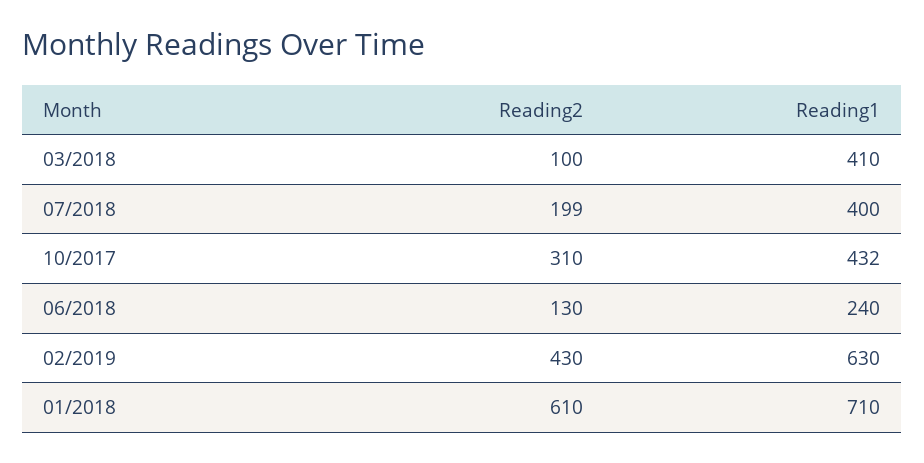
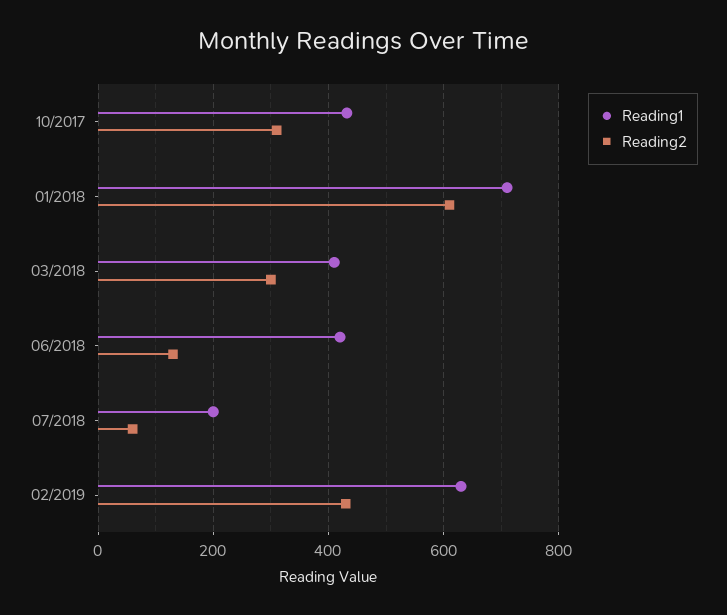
Reading2, 03/2018: 100 -> 300
Reading2, 07/2018: 199 -> 60
Reading1, 07/2018: 400 -> 200
Reading1, 06/2018: 240 -> 420

